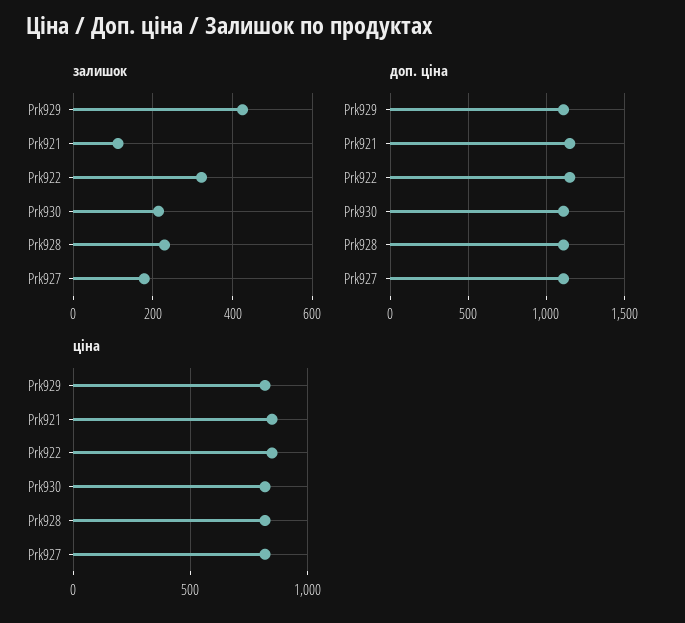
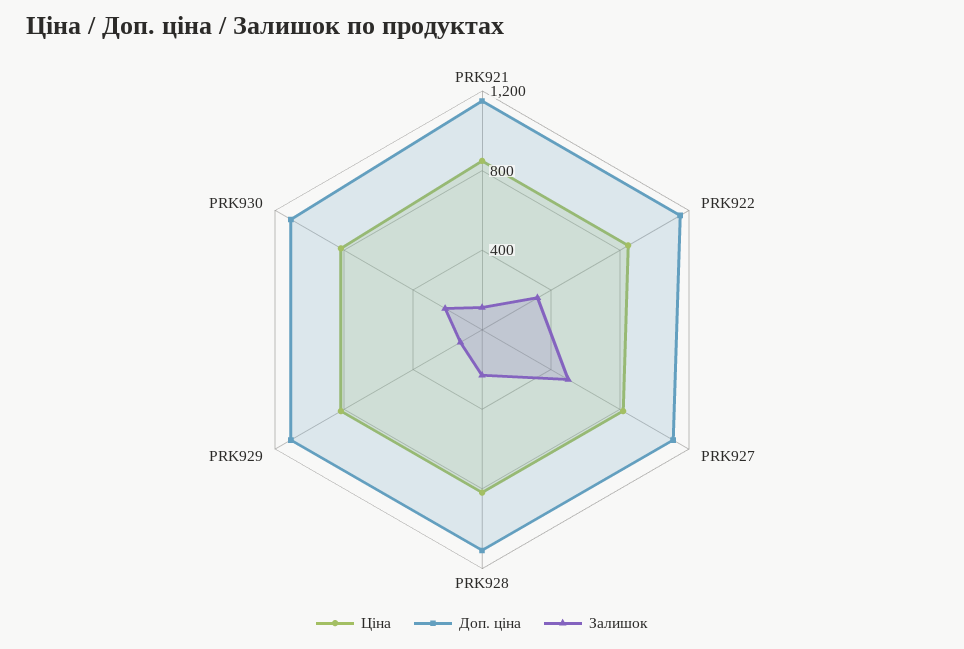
залишок, Prk929: 420 -> 100
залишок, Prk927: 180 -> 500

